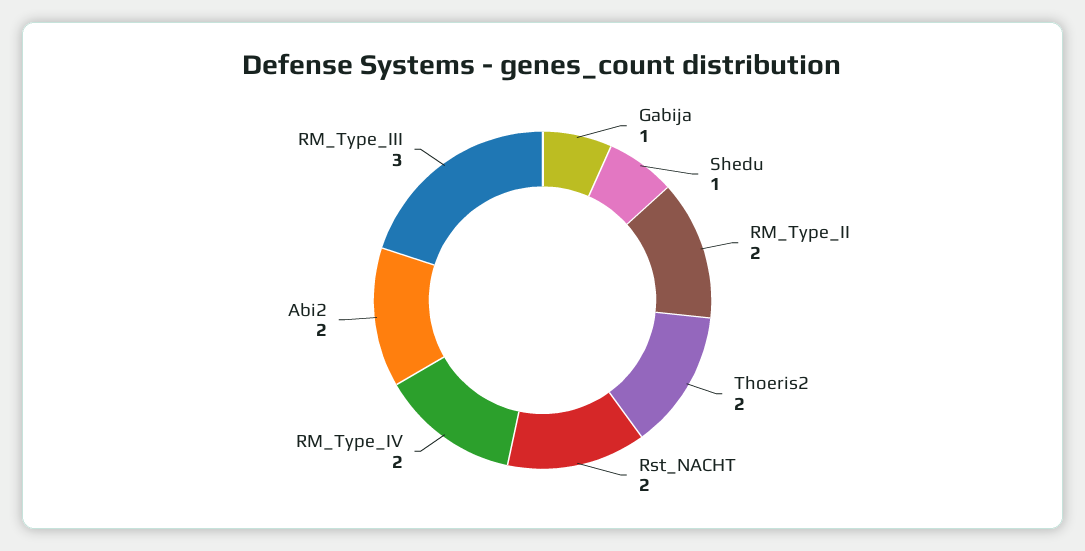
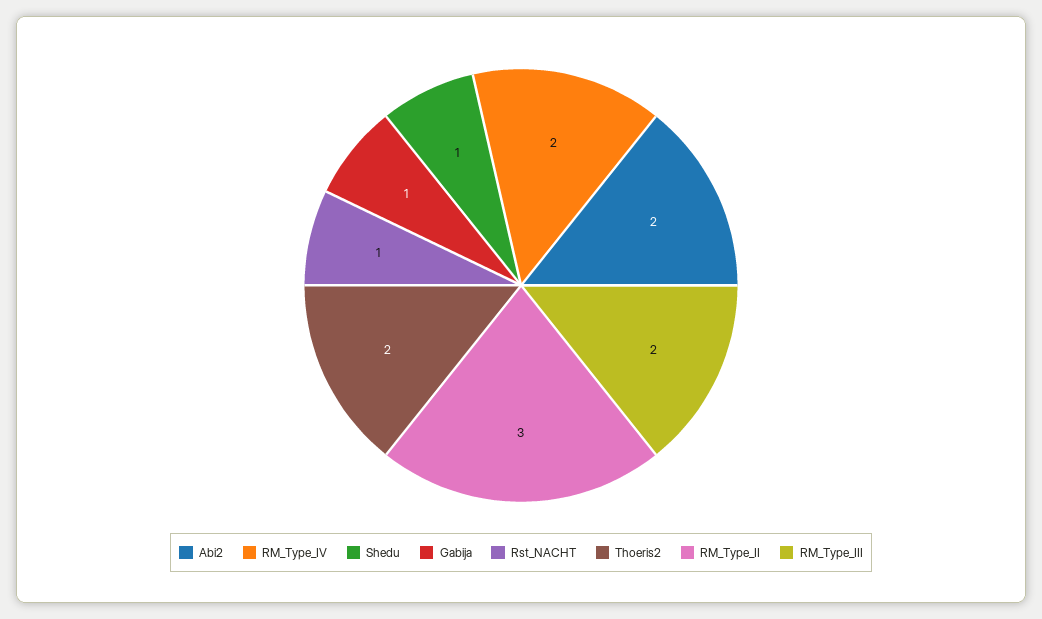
RM_Type_II: 2 -> 3
Rst_NACHT: 2 -> 1
RM_Type_III: 3 -> 2

